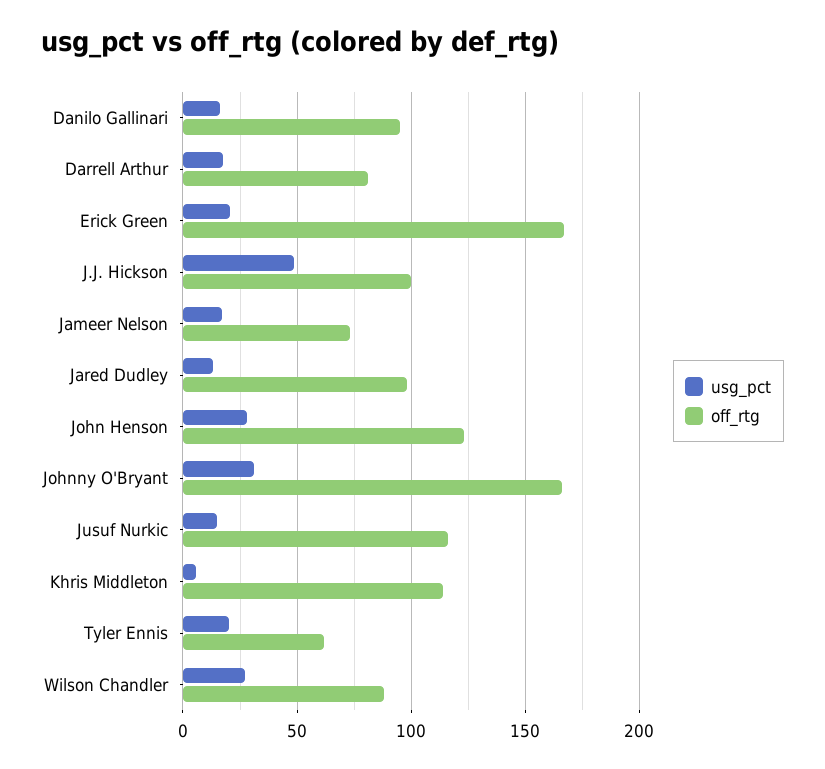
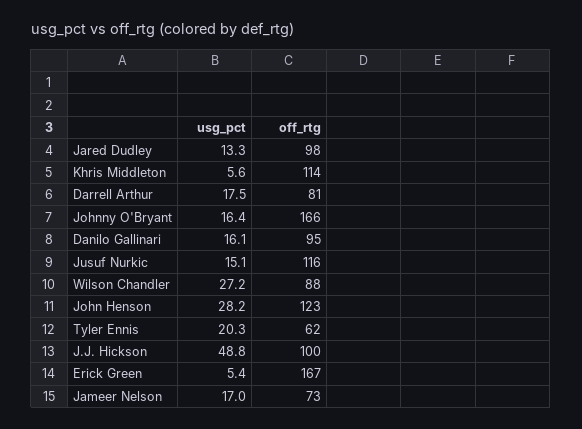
usg_pct, Erick Green: 20 -> 5.4
usg_pct, Johnny O'Bryant: 30 -> 16.4

